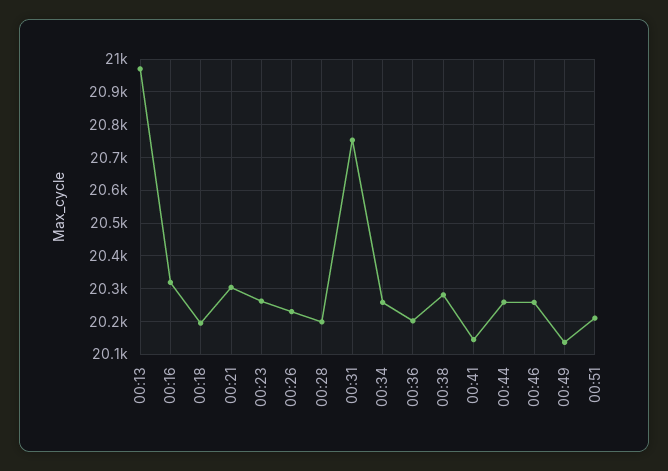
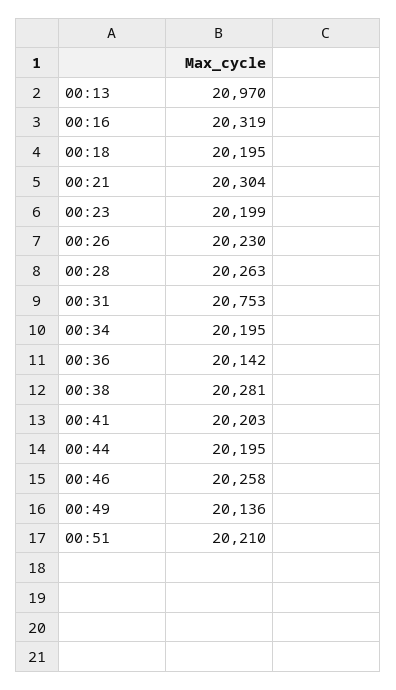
00:23: 20260 -> 20199
00:28: 20200 -> 20263
00:34: 20260 -> 20195
00:36: 20200 -> 20142
00:41: 20140 -> 20203
00:44: 20260 -> 20195

